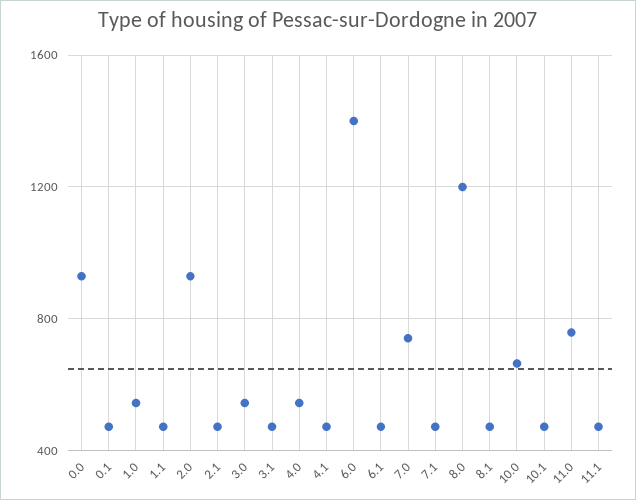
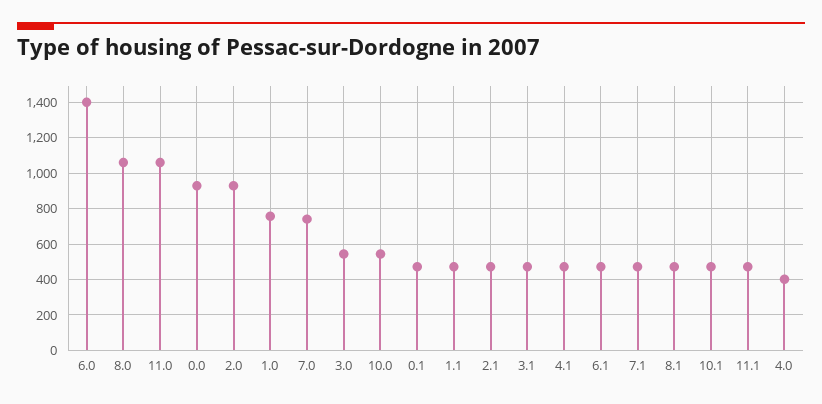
1.0: 550 -> 750
4.0: 550 -> 400
8.0: 1200 -> 1050
10.0: 650 -> 550
11.0: 750 -> 1050

